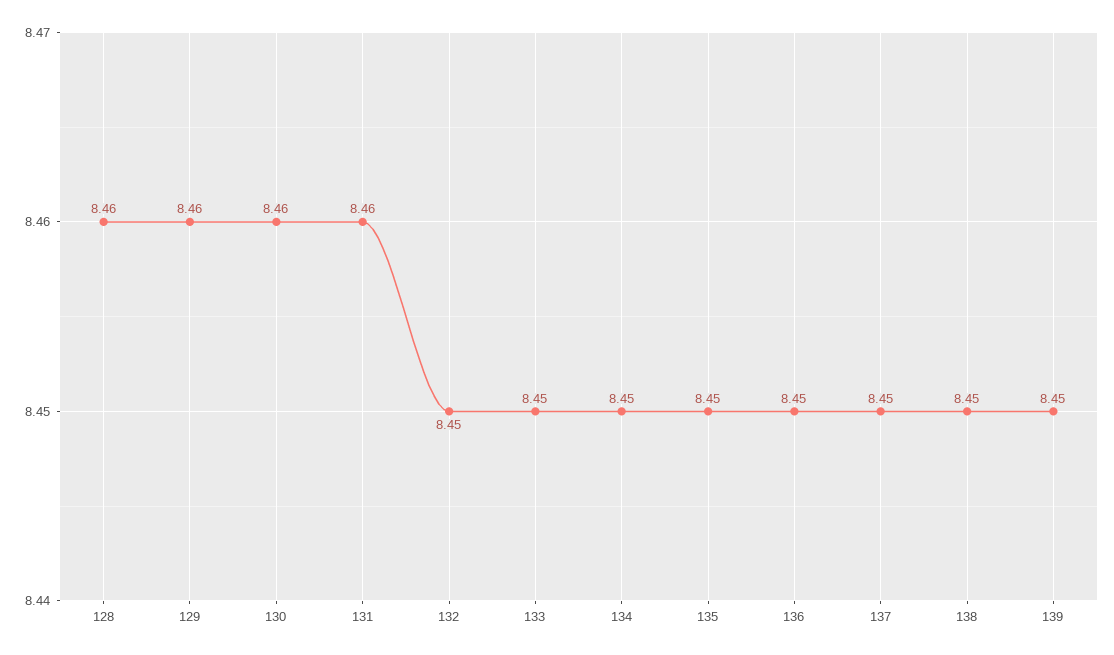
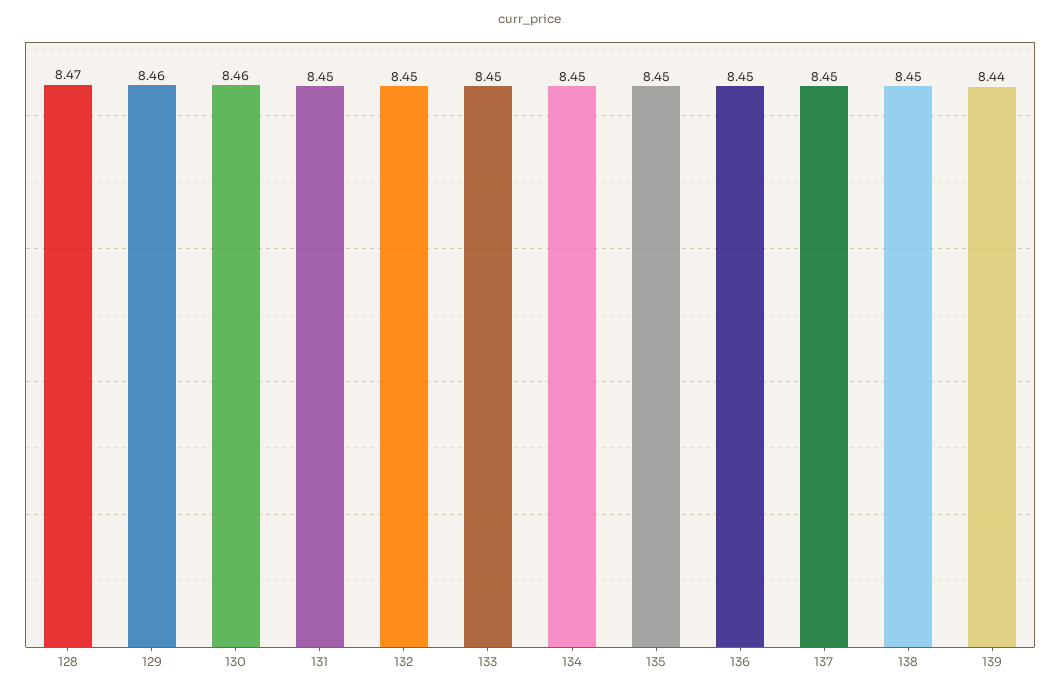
128: 8.46 -> 8.47
131: 8.46 -> 8.45
139: 8.45 -> 8.44

